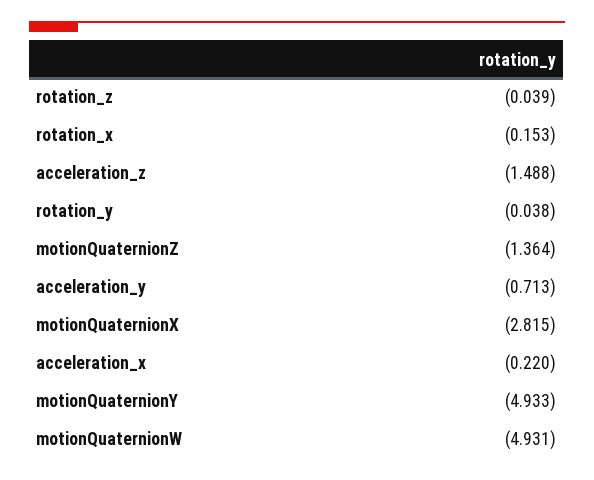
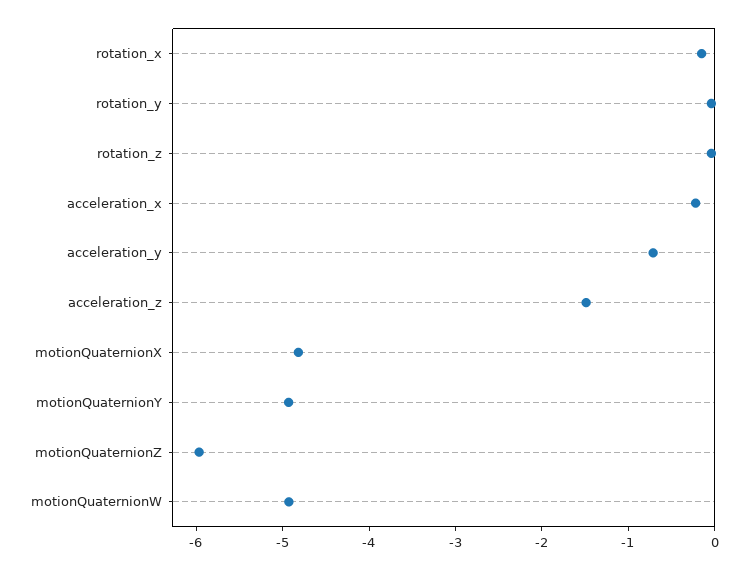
motionQuaternionZ: -1.364 -> -6
motionQuaternionX: -2.815 -> -4.8

